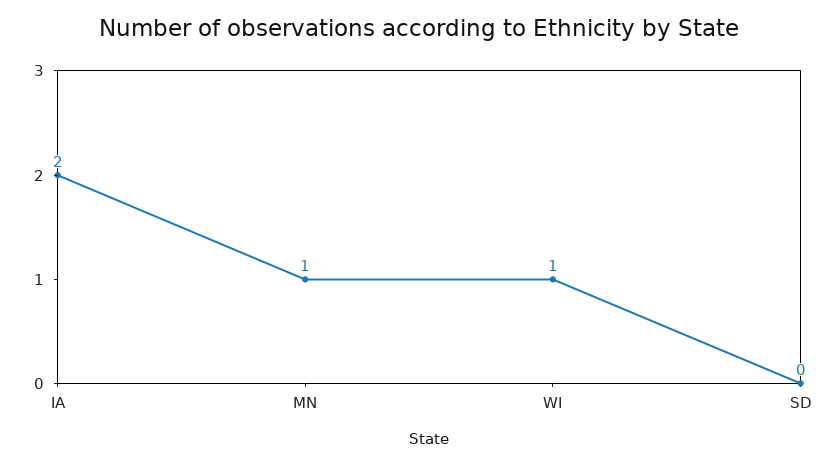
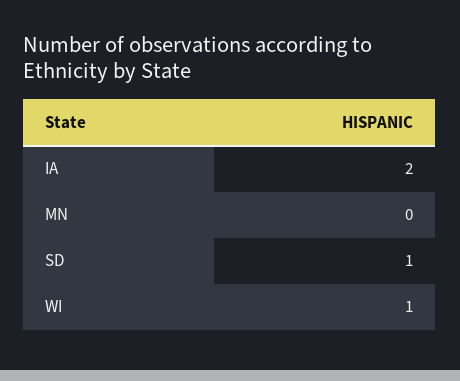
MN: 1 -> 0
SD: 0 -> 1

